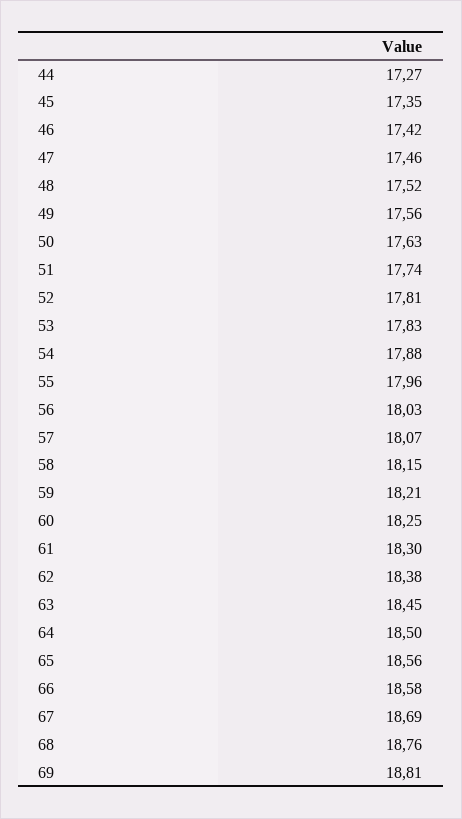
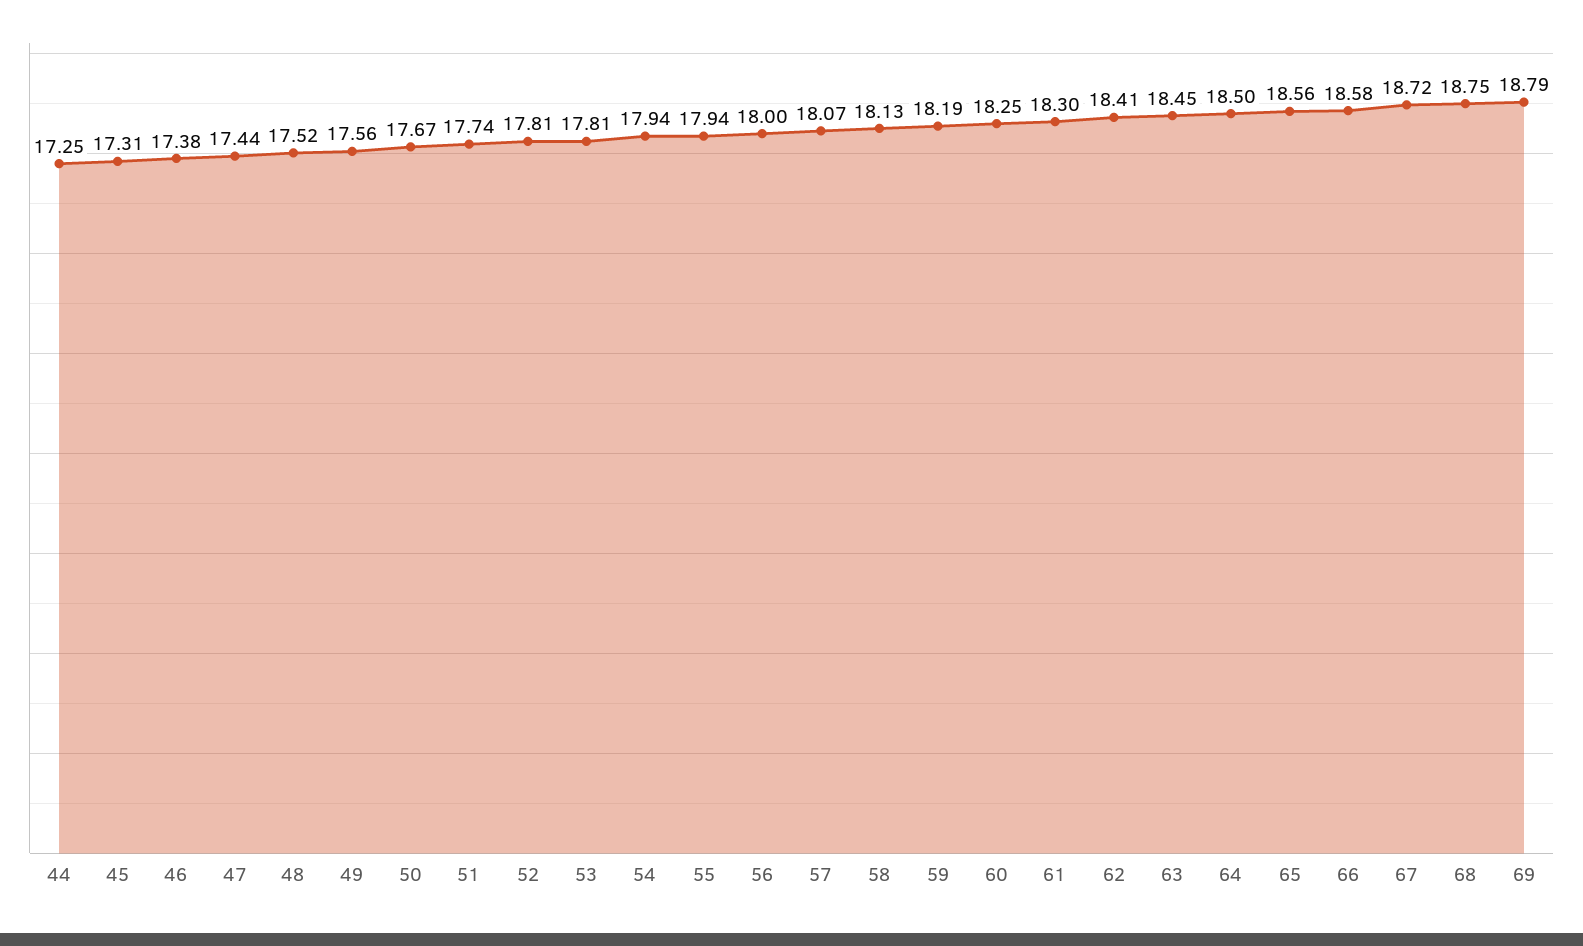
44: 17.27 -> 17.25
45: 17.35 -> 17.31
46: 17.42 -> 17.38
47: 17.46 -> 17.44
50: 17.63 -> 17.67
53: 17.83 -> 17.81
54: 17.88 -> 17.94
55: 17.96 -> 17.94
56: 18.03 -> 18
58: 18.15 -> 18.13
59: 18.21 -> 18.19
62: 18.38 -> 18.41
67: 18.69 -> 18.72
68: 18.76 -> 18.75
69: 18.81 -> 18.79

